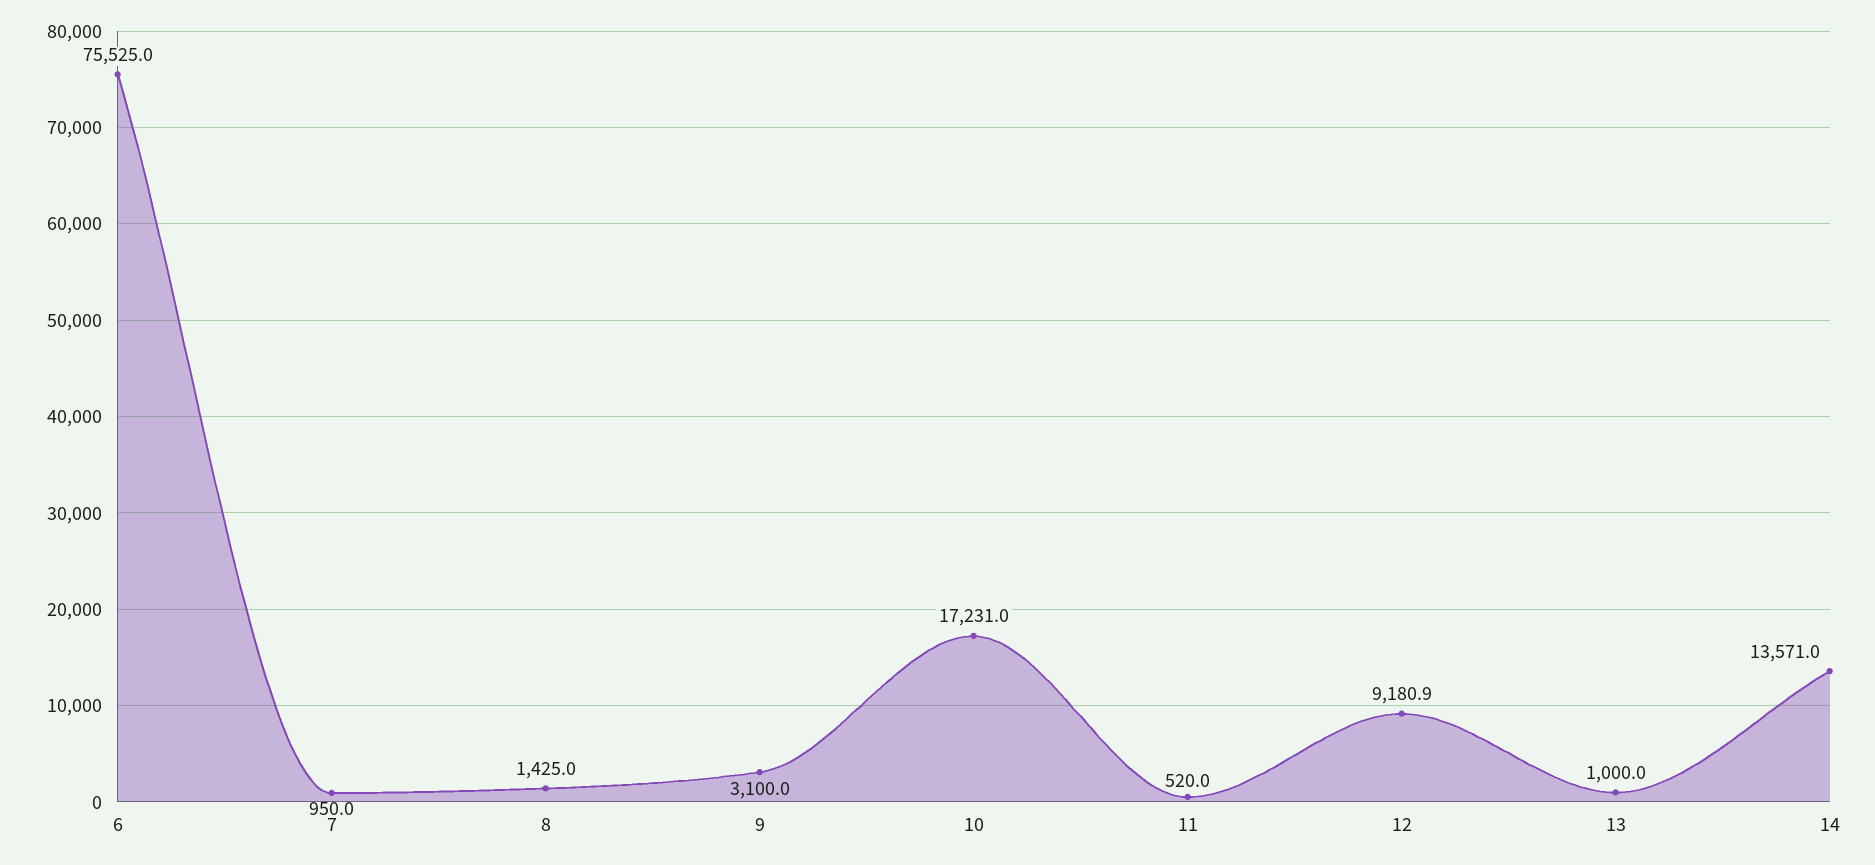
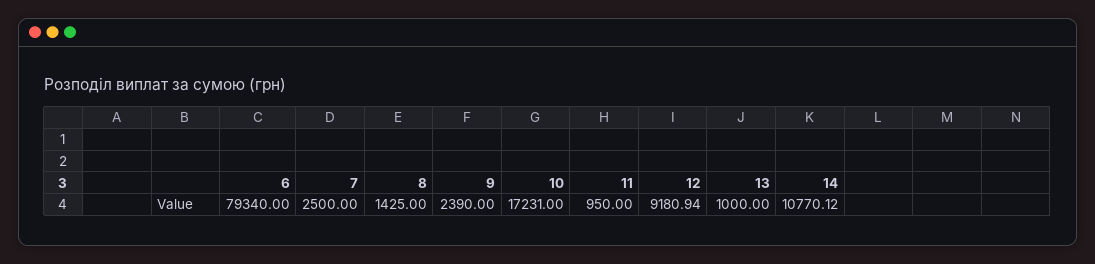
6: 75525 -> 79340
7: 950 -> 2500
9: 3100 -> 2390
11: 520 -> 950
14: 13571 -> 10770.12

